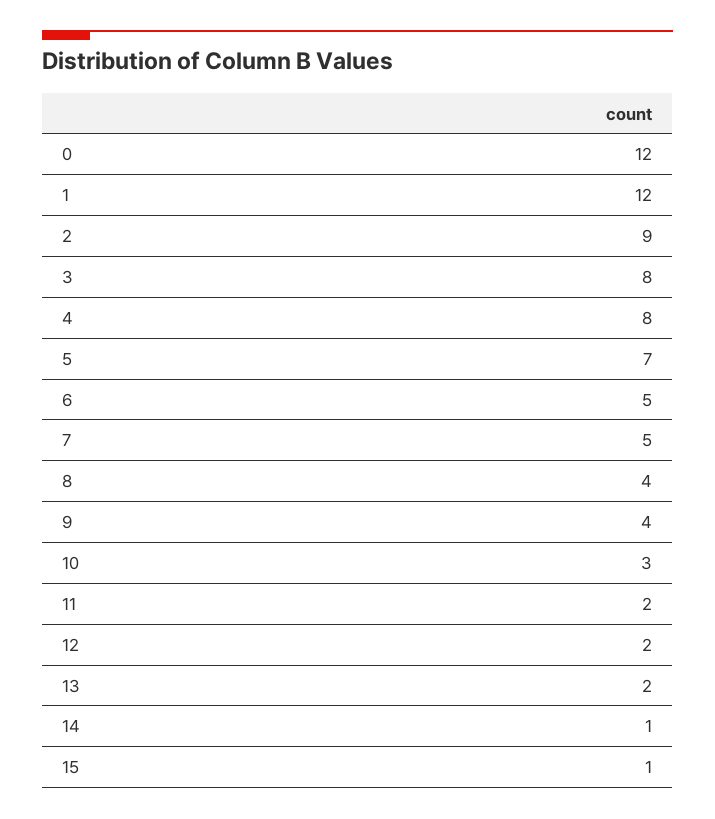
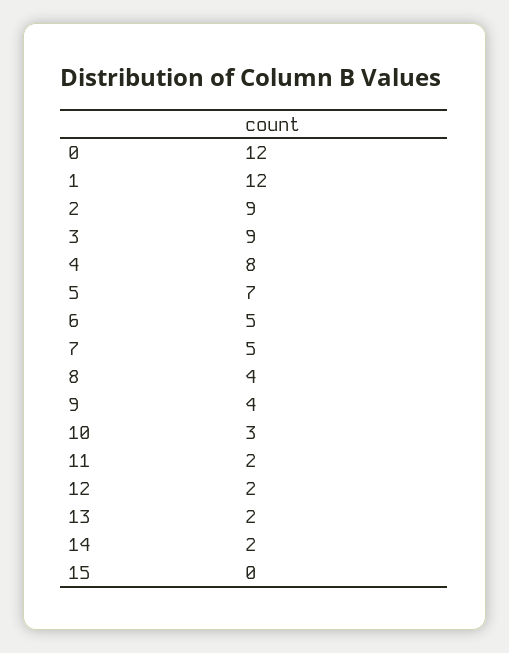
3: 8 -> 9
14: 1 -> 2
15: 1 -> 0

